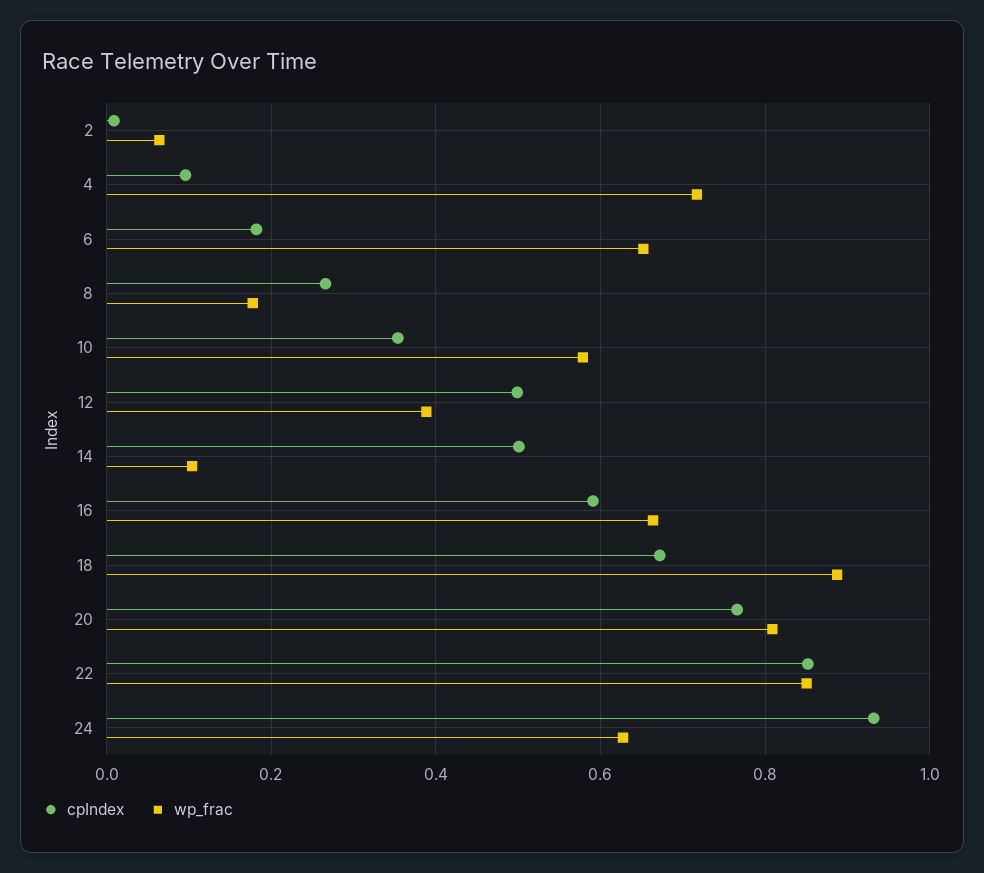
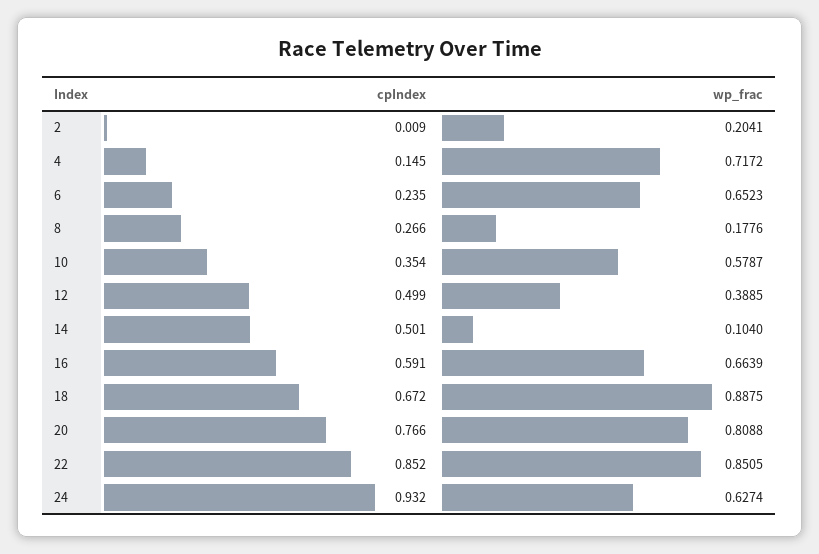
wp_frac, 2: 0.06 -> 0.2041
cpIndex, 4: 0.1 -> 0.145
cpIndex, 6: 0.18 -> 0.235

